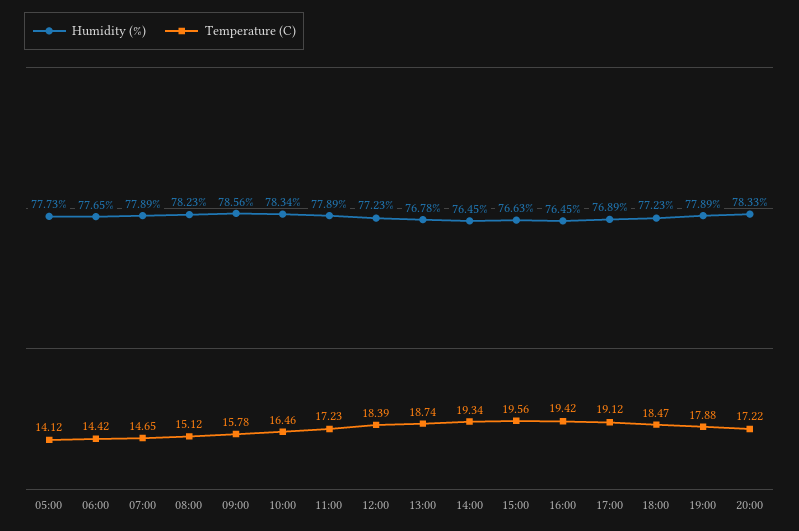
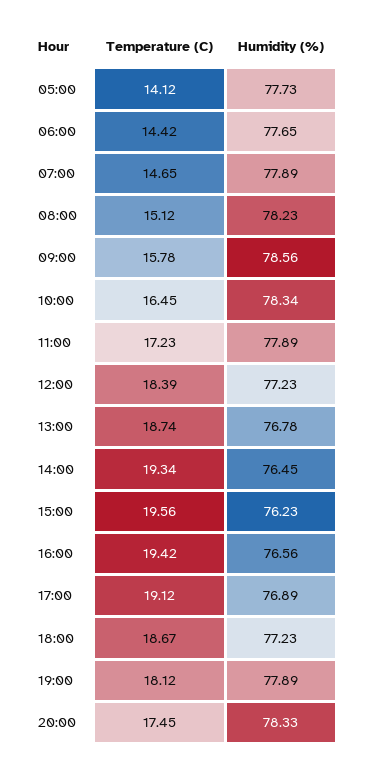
Temperature (C), 10:00: 16.46 -> 16.45
Humidity (%), 15:00: 76.63 -> 76.23
Humidity (%), 16:00: 76.45 -> 76.56
Temperature (C), 18:00: 18.47 -> 18.67
Temperature (C), 19:00: 17.88 -> 18.12
Temperature (C), 20:00: 17.22 -> 17.45

